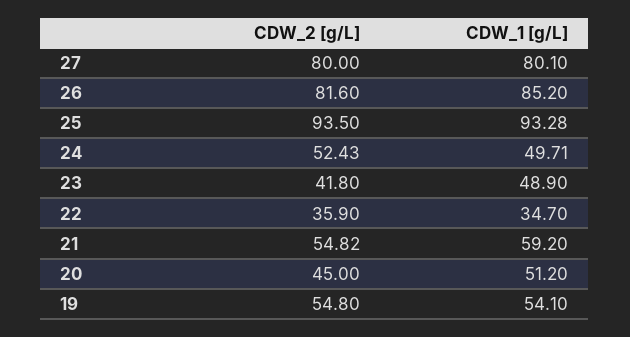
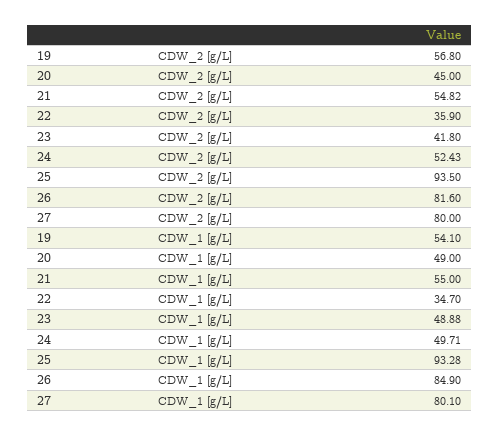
CDW_1 [g/L], 26: 85.2 -> 84.9
CDW_1 [g/L], 23: 48.9 -> 48.88
CDW_1 [g/L], 21: 59.2 -> 55
CDW_1 [g/L], 20: 51.2 -> 49
CDW_2 [g/L], 19: 54.8 -> 56.8

